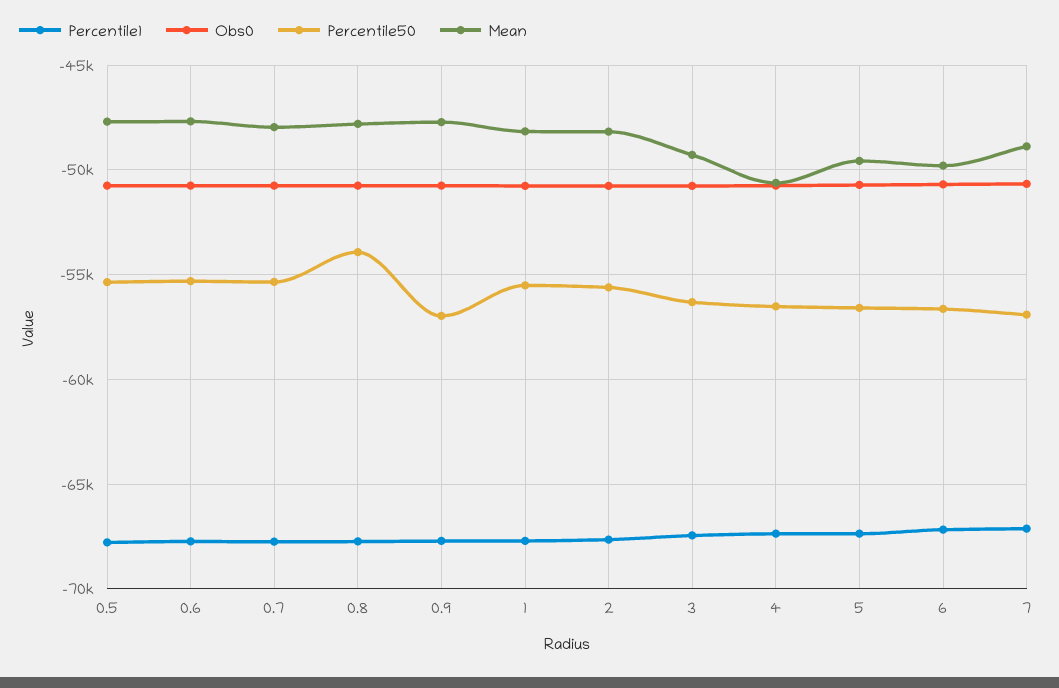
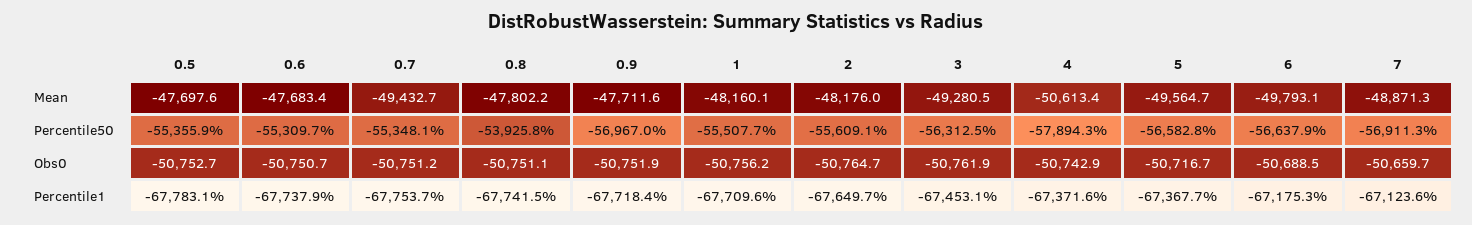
Mean, 0.7: -48000 -> -49432.7
Percentile50, 4: -56500 -> -57894.3

